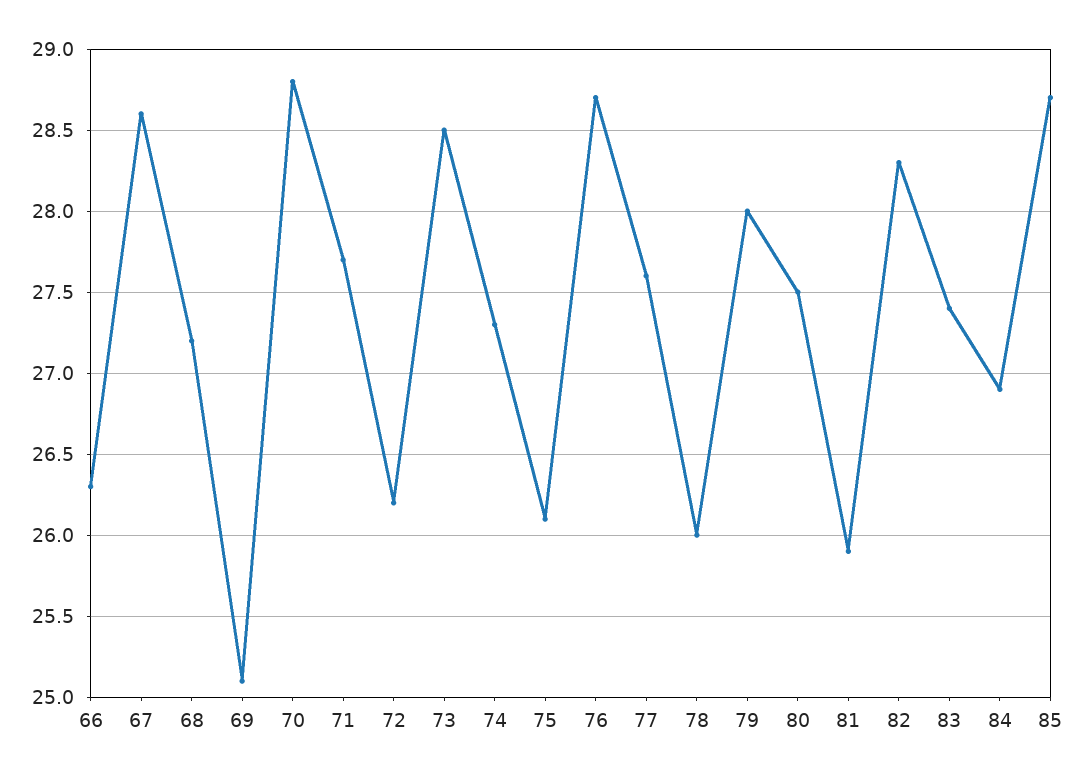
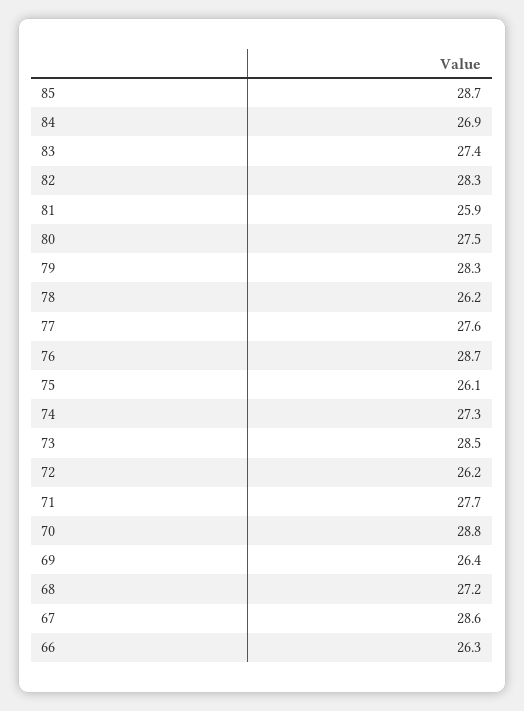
69: 25.1 -> 26.4
78: 26 -> 26.2
79: 28 -> 28.3

